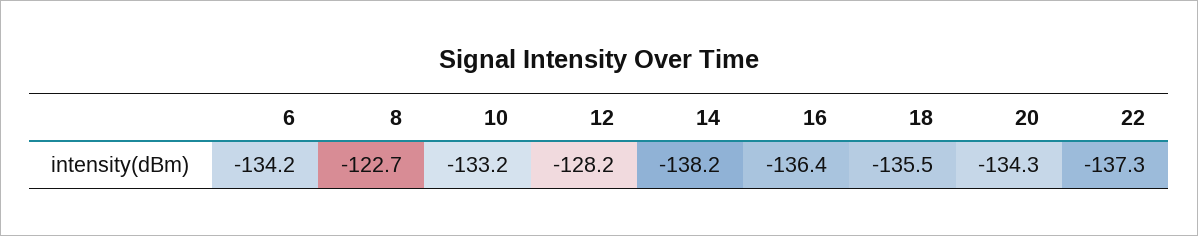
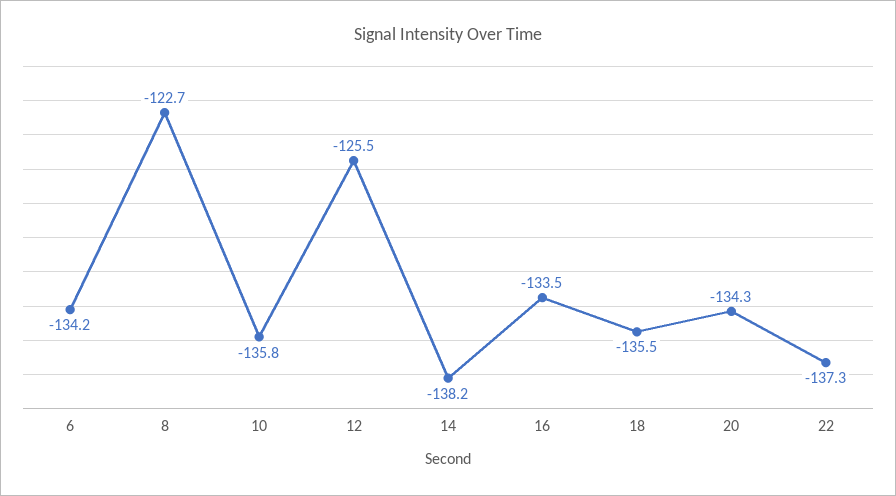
10: -133.2 -> -135.8
12: -128.2 -> -125.5
16: -136.4 -> -133.5

